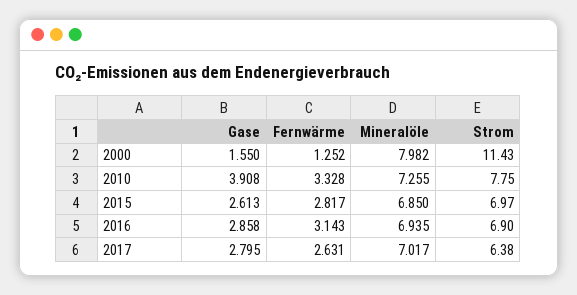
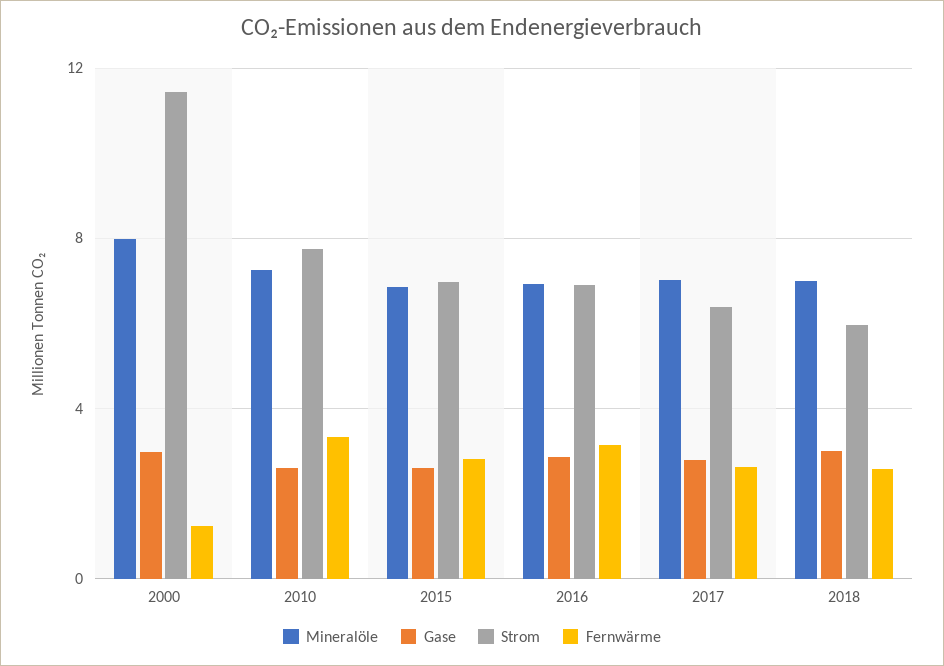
Gase, 2000: 1.55 -> 3
Gase, 2010: 3.908 -> 2.5
Mineralöle, 2018: none -> 7
Gase, 2018: none -> 3
Strom, 2018: none -> 6
Fernwärme, 2018: none -> 2.5

